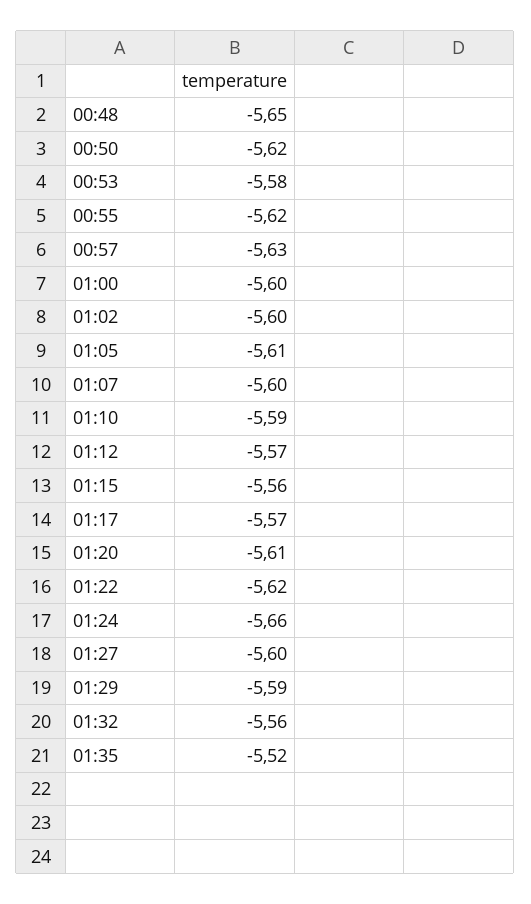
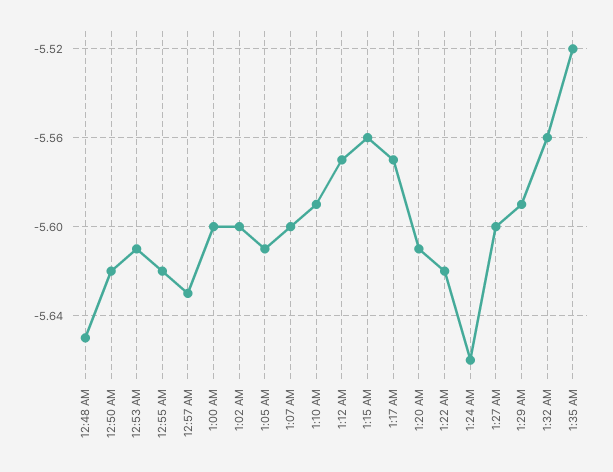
00:53: -5.58 -> -5.61

